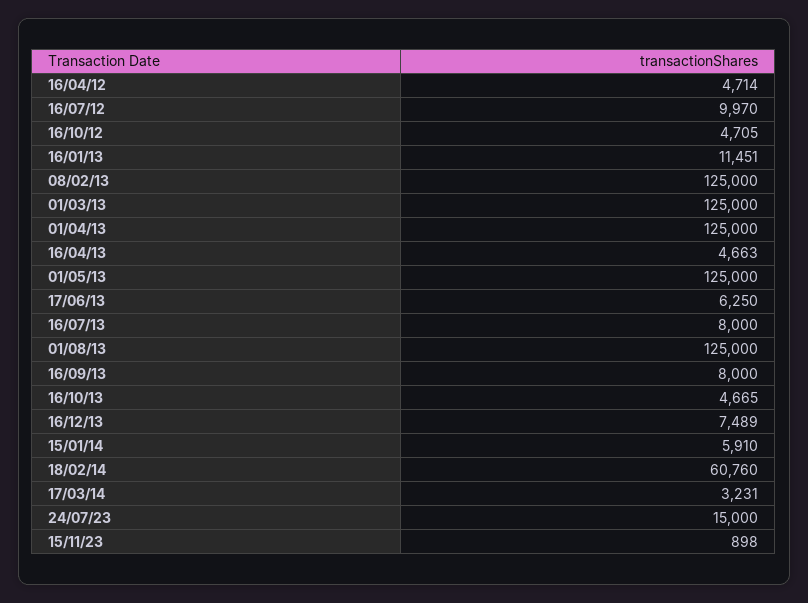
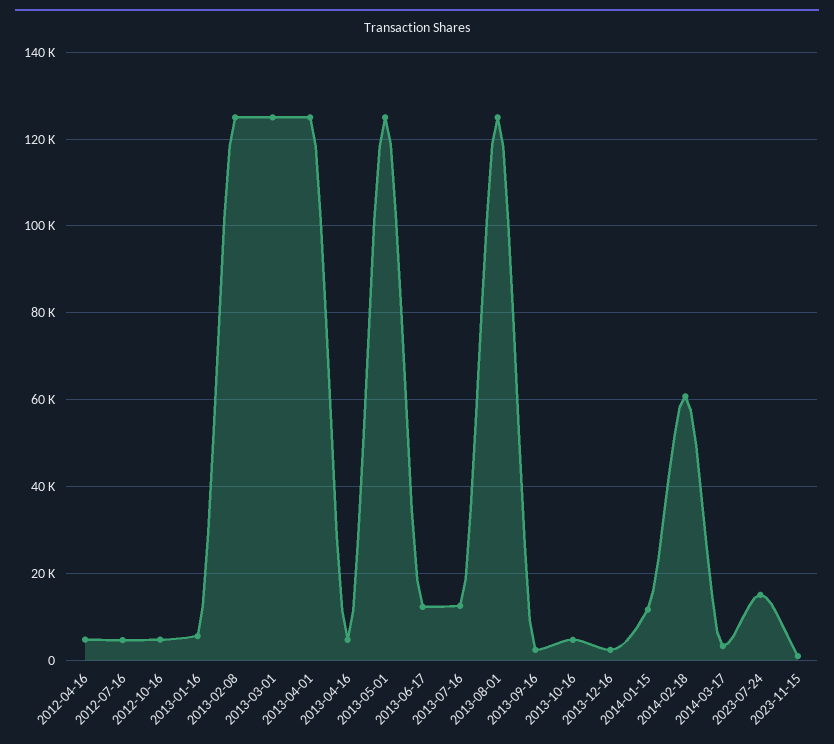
16/07/12: 9970 -> 4000
16/01/13: 11451 -> 6000
17/06/13: 6250 -> 12000
16/07/13: 8000 -> 12000
16/09/13: 8000 -> 2000
16/12/13: 7489 -> 2000
15/01/14: 5910 -> 12000

